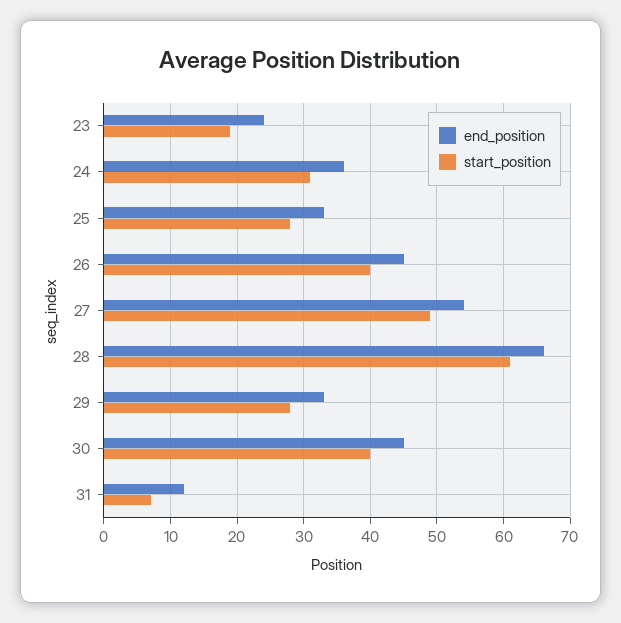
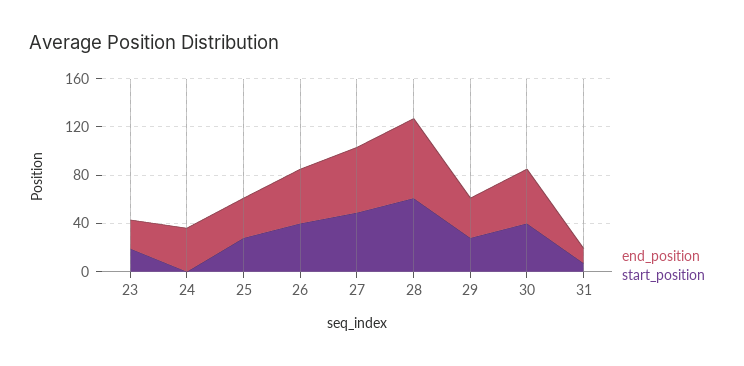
start_position, 24: 31 -> 0

